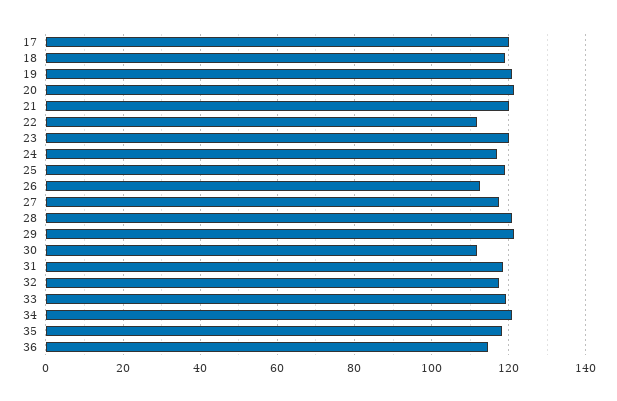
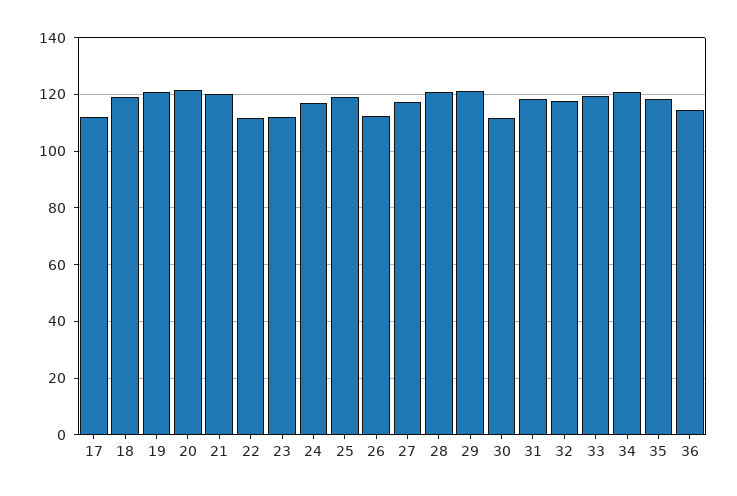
17: 120 -> 112.5
23: 120 -> 112.5

